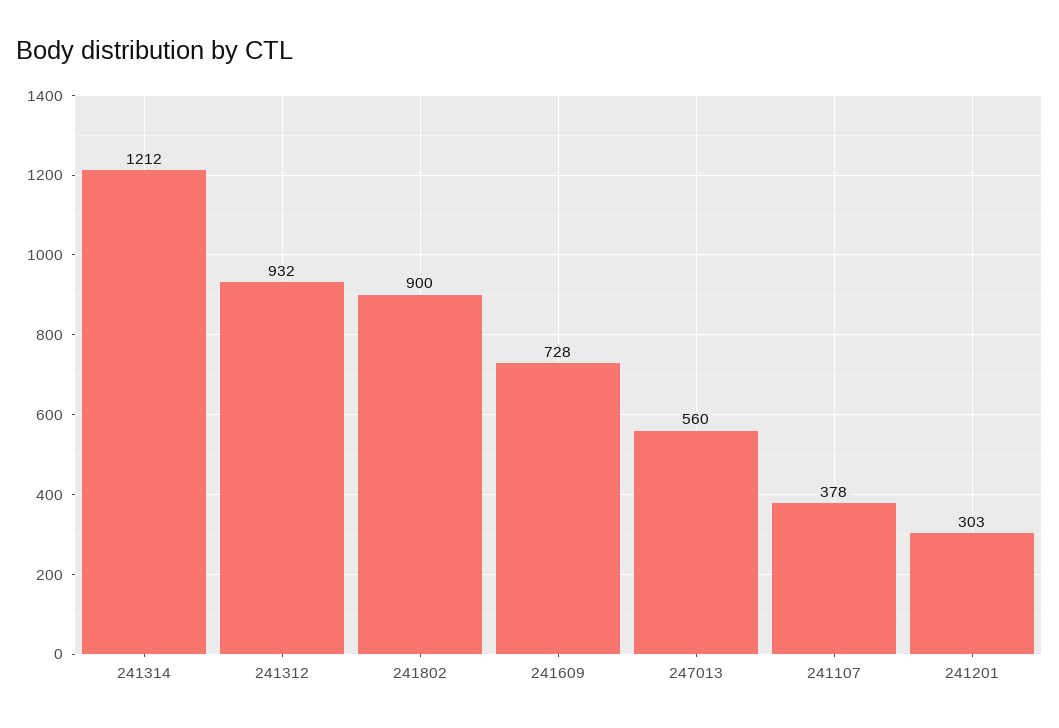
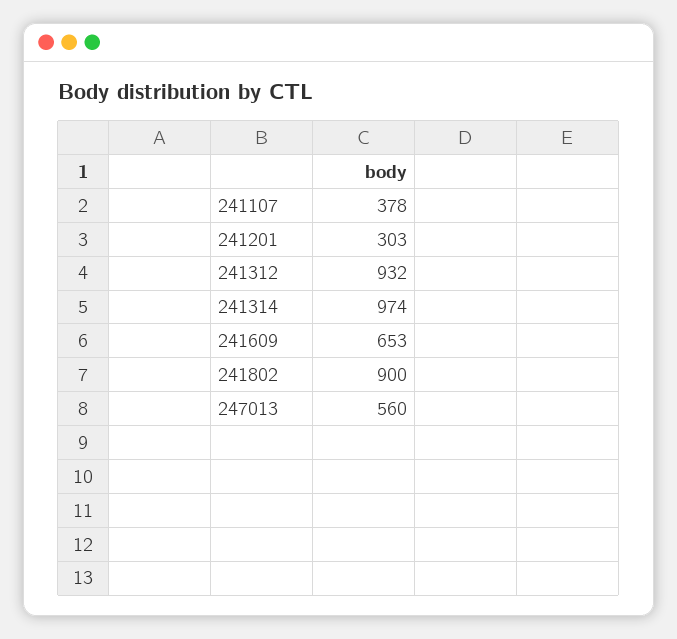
241314: 1212 -> 974
241609: 728 -> 653

